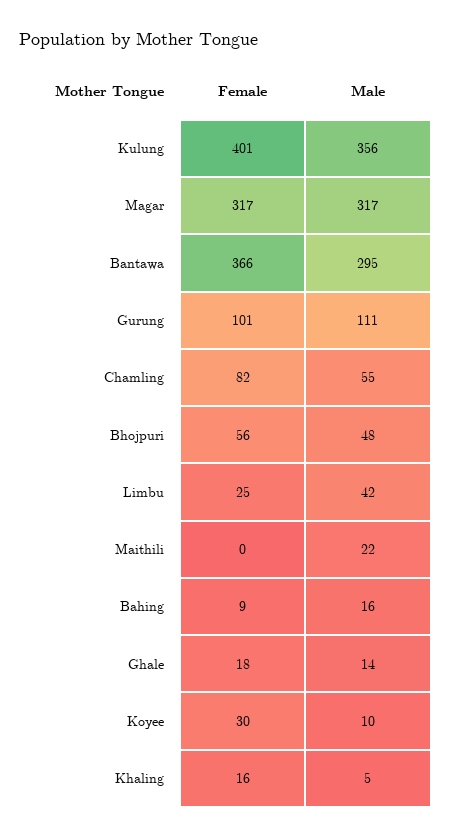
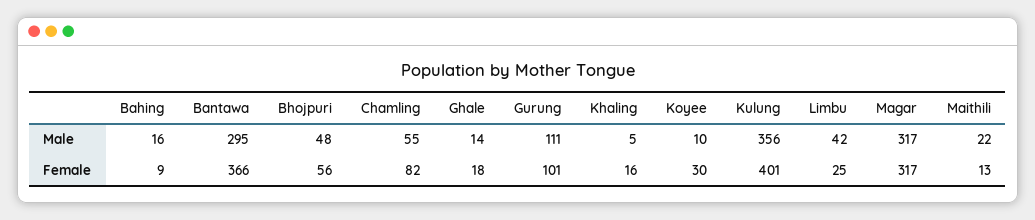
Female, Maithili: 0 -> 13

